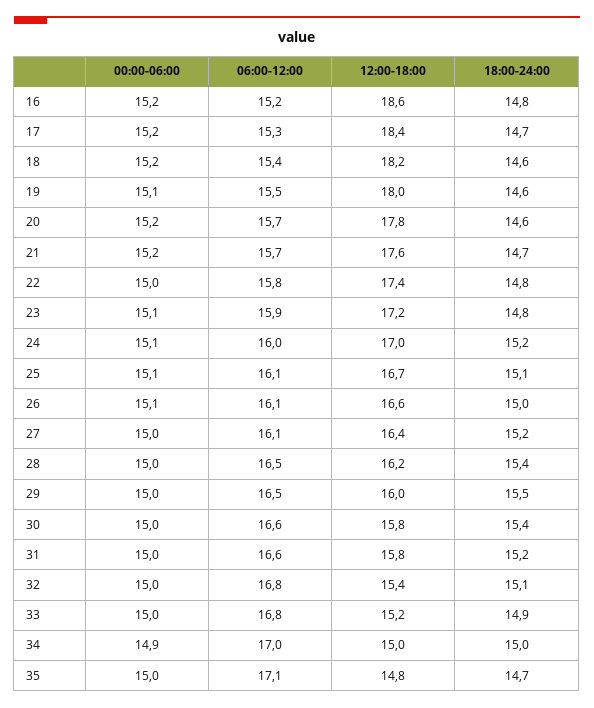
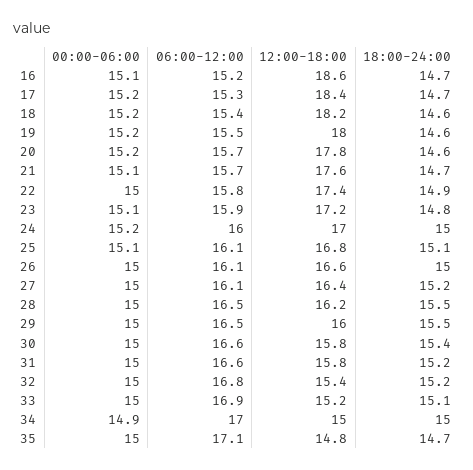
00:00-06:00, 16: 15.2 -> 15.1
18:00-24:00, 16: 14.8 -> 14.7
00:00-06:00, 19: 15.1 -> 15.2
00:00-06:00, 21: 15.2 -> 15.1
18:00-24:00, 22: 14.8 -> 14.9
00:00-06:00, 24: 15.1 -> 15.2
18:00-24:00, 24: 15.2 -> 15
12:00-18:00, 25: 16.7 -> 16.8
00:00-06:00, 26: 15.1 -> 15
18:00-24:00, 28: 15.4 -> 15.5
18:00-24:00, 32: 15.1 -> 15.2
06:00-12:00, 33: 16.8 -> 16.9
18:00-24:00, 33: 14.9 -> 15.1

